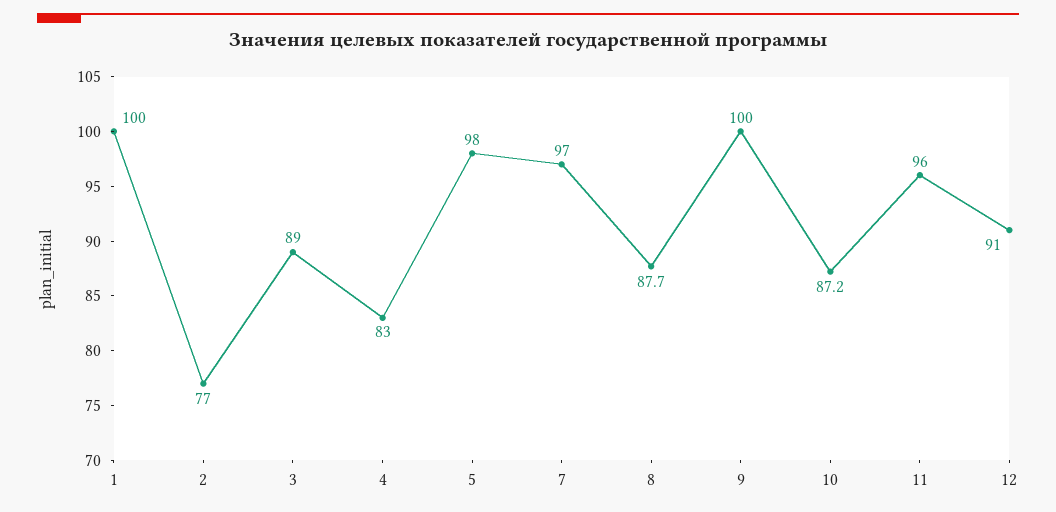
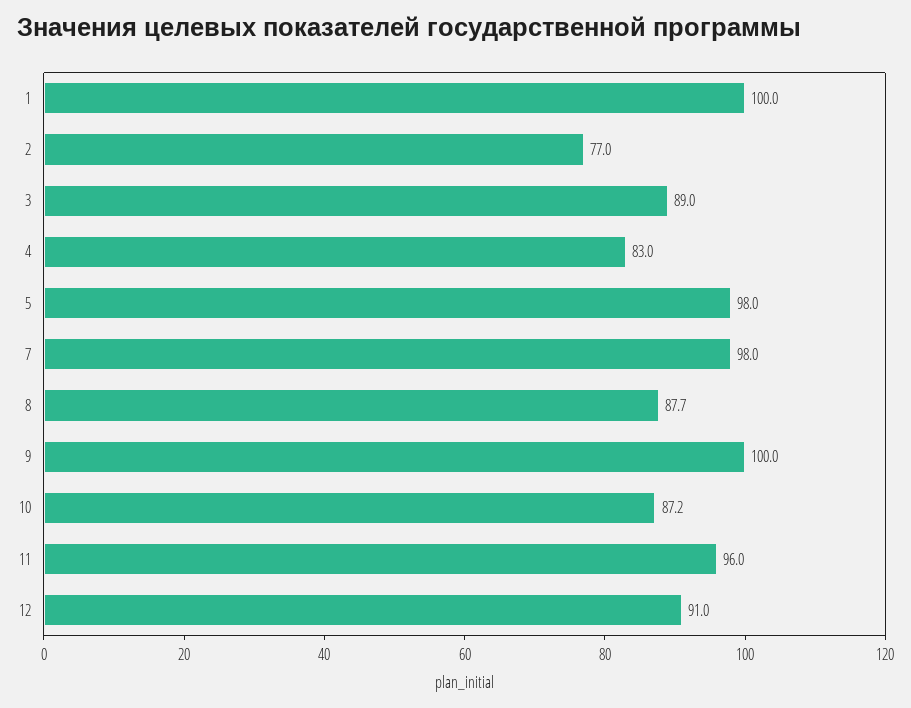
7: 97 -> 98

